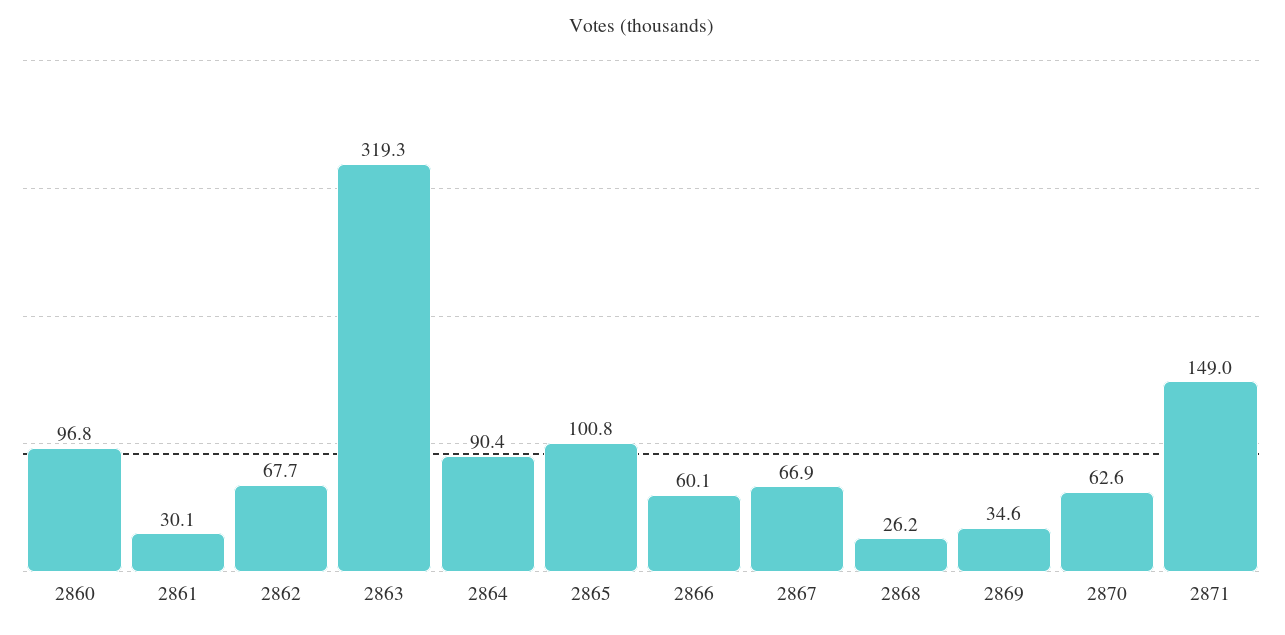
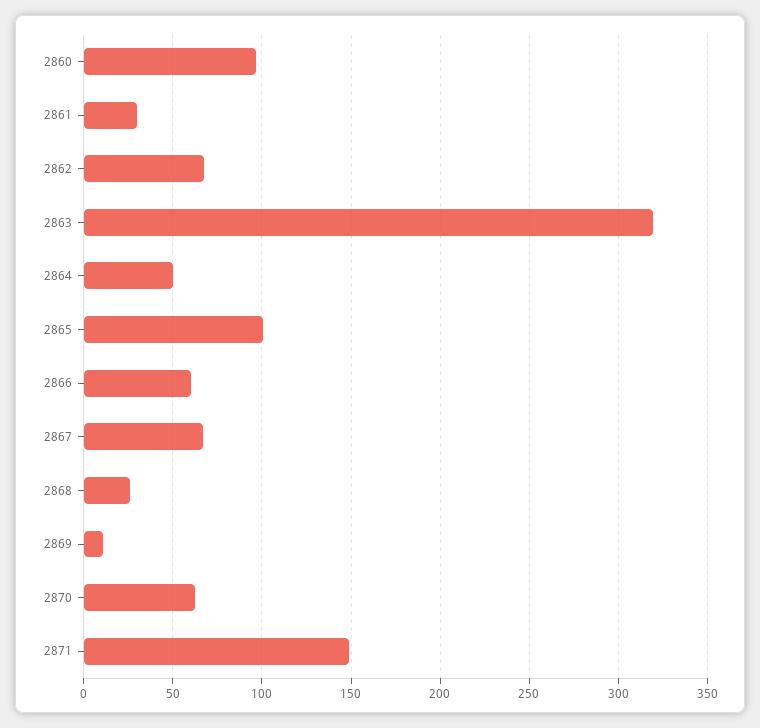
2864: 90.4 -> 50
2869: 34.6 -> 10

